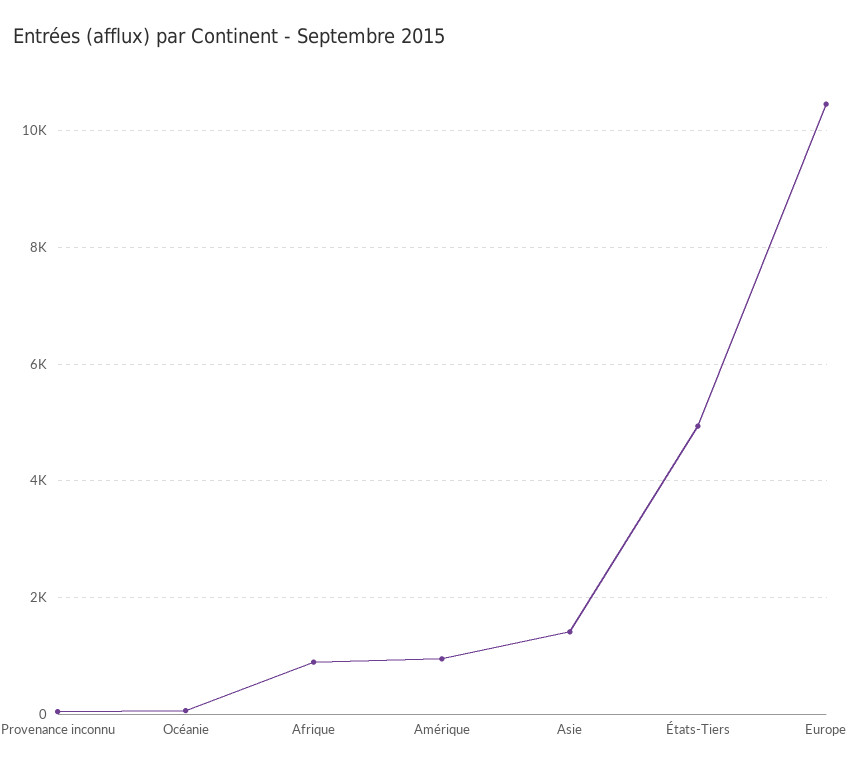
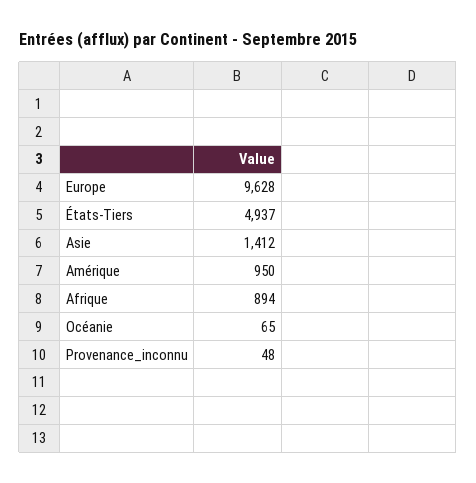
Europe: 10400 -> 9628

